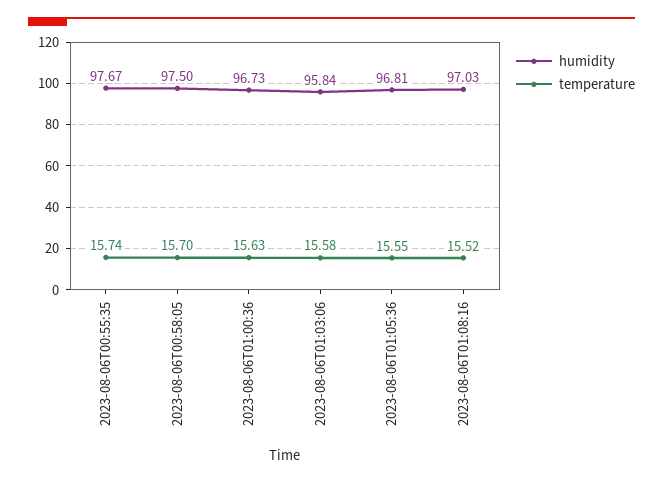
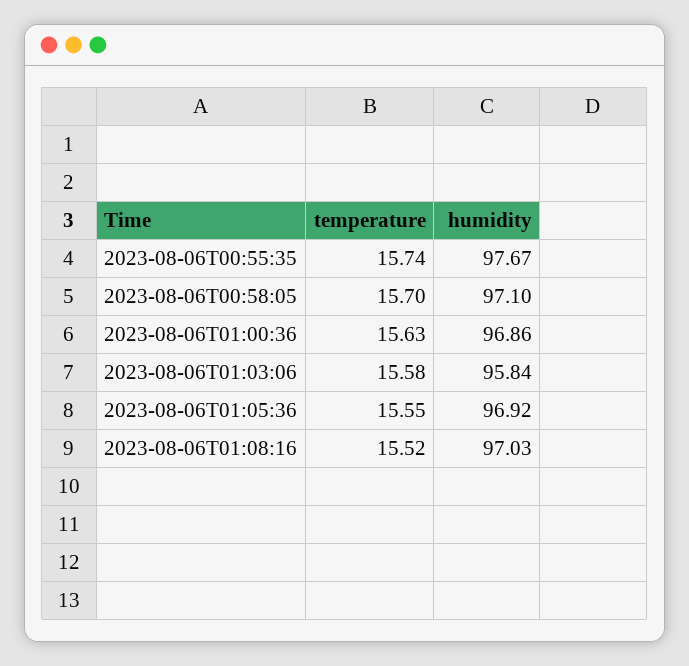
humidity, 2023-08-06T00:58:05: 97.5 -> 97.1
humidity, 2023-08-06T01:00:36: 96.73 -> 96.86
humidity, 2023-08-06T01:05:36: 96.81 -> 96.92

